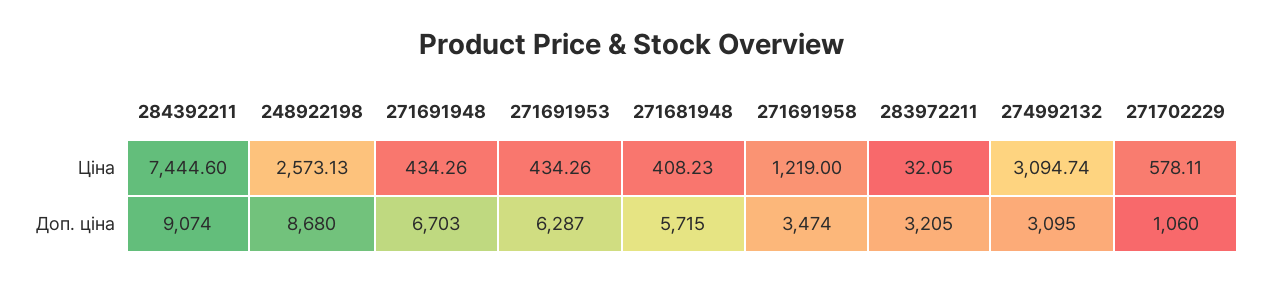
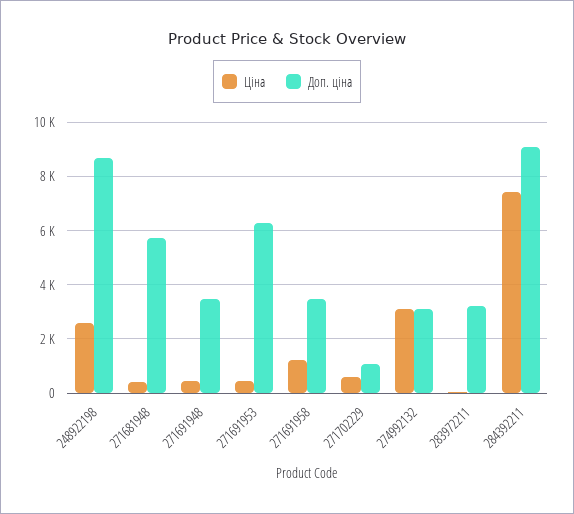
Доп. ціна, 271691948: 6703 -> 3500

